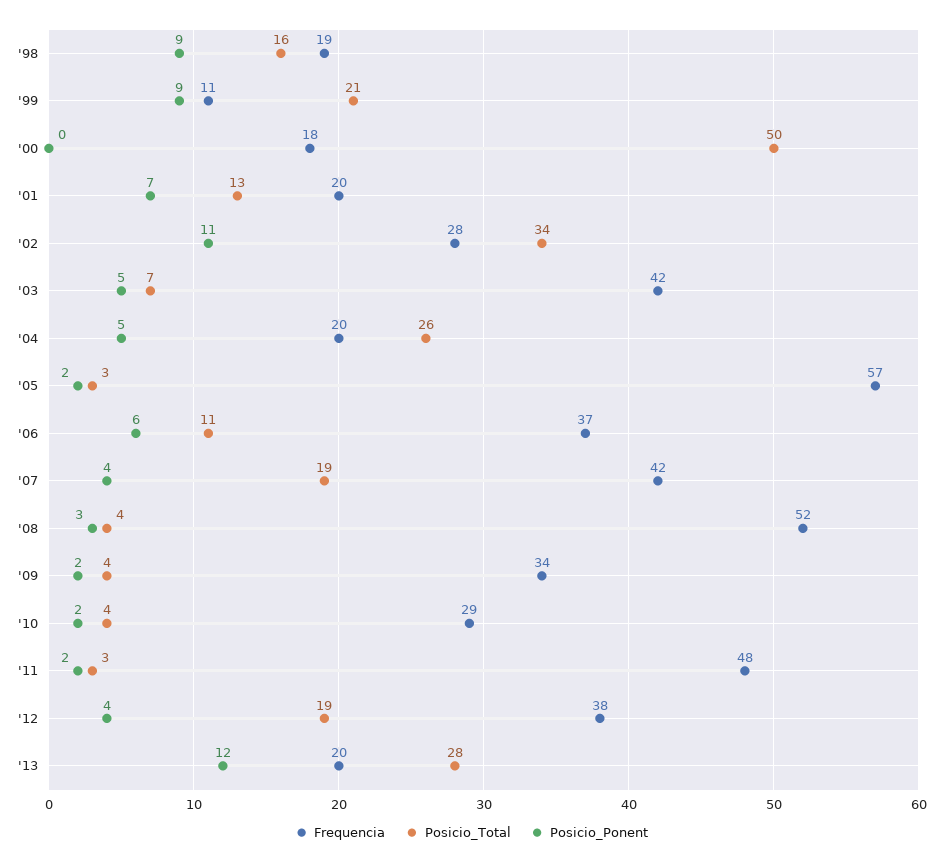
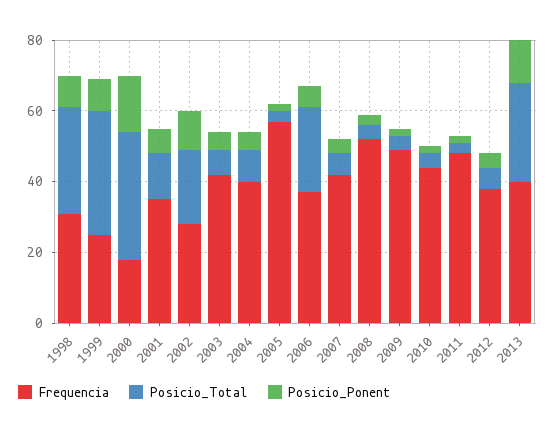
Frequencia, '98: 19 -> 30
Posicio_Total, '98: 16 -> 30
Frequencia, '99: 11 -> 25
Posicio_Total, '99: 21 -> 35
Posicio_Total, '00: 50 -> 35
Posicio_Ponent, '00: 0 -> 15
Frequencia, '01: 20 -> 35
Posicio_Total, '02: 34 -> 20
Frequencia, '04: 20 -> 40
Posicio_Total, '04: 26 -> 10
Posicio_Total, '06: 11 -> 25
Posicio_Total, '07: 19 -> 5
Frequencia, '09: 34 -> 50
Frequencia, '10: 29 -> 45
Posicio_Total, '12: 19 -> 5
Frequencia, '13: 20 -> 40

